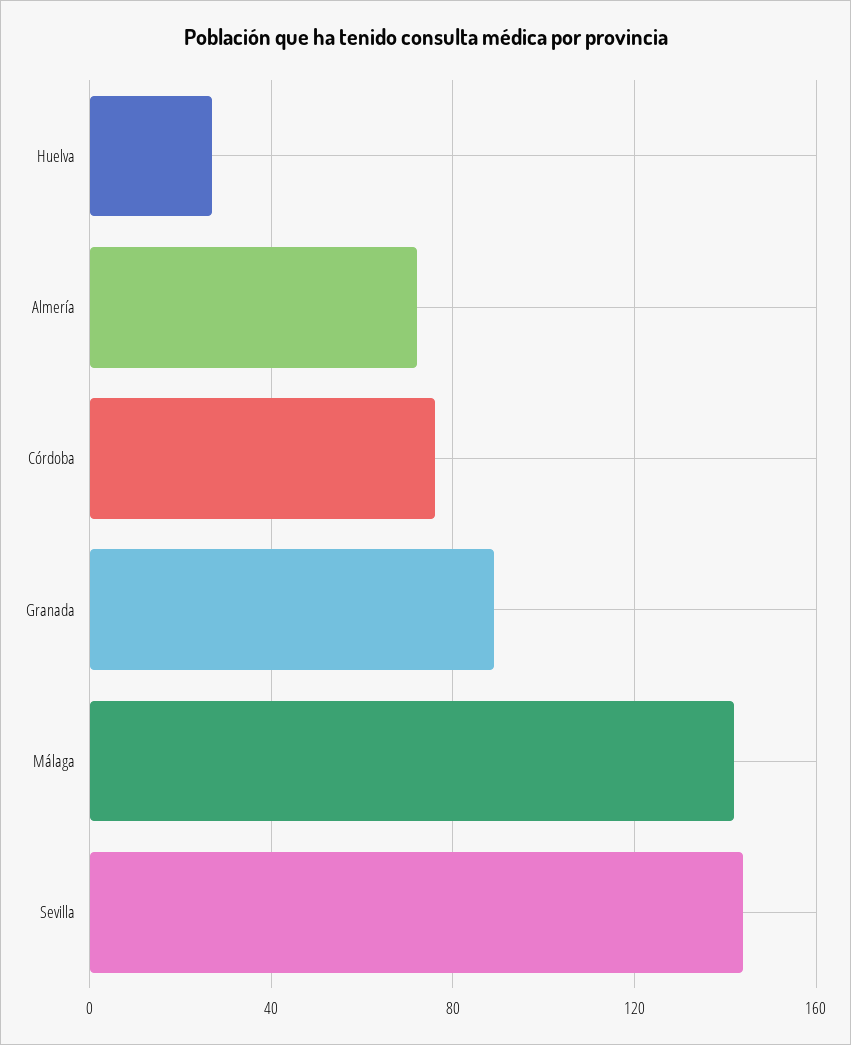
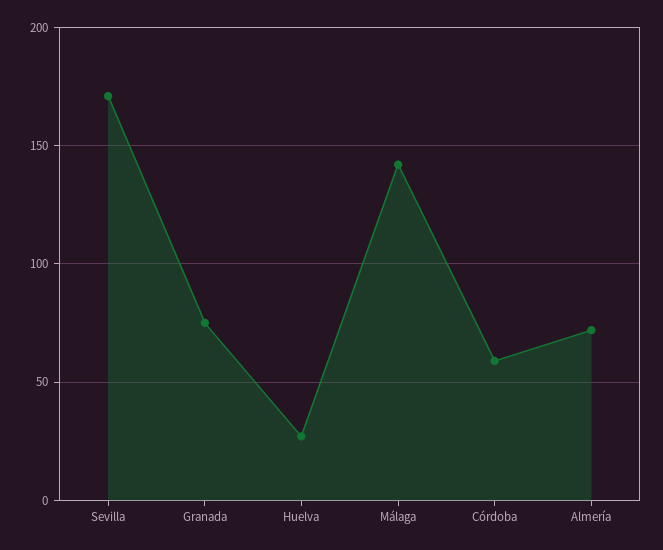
Córdoba: 75 -> 60
Granada: 90 -> 75
Sevilla: 145 -> 170

